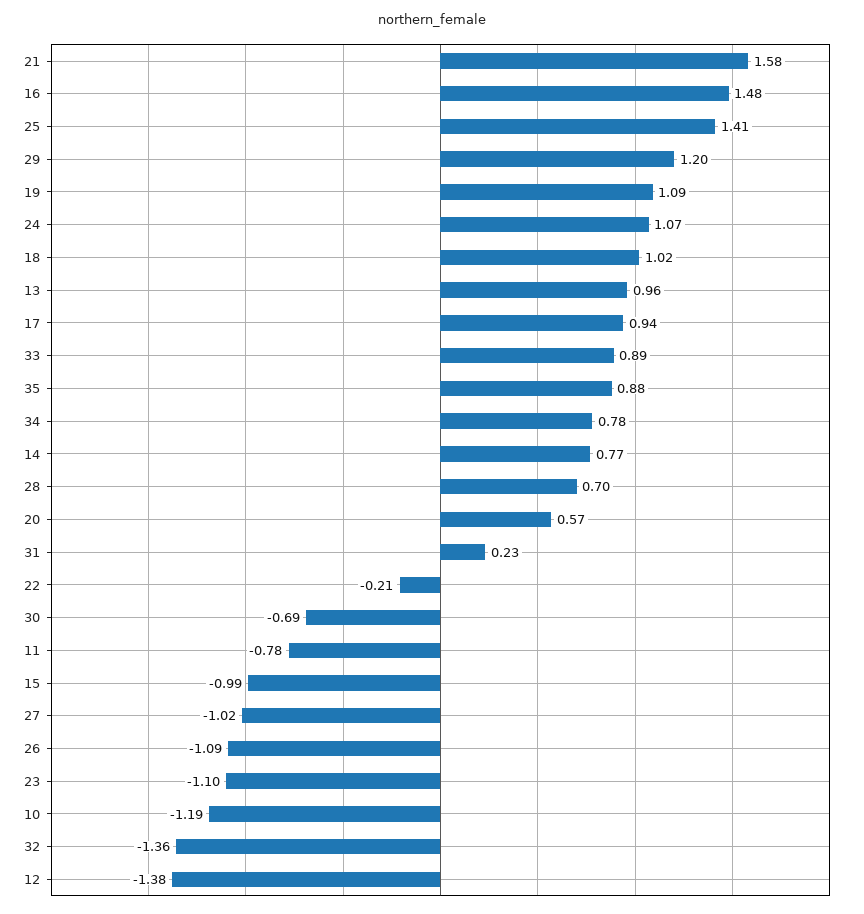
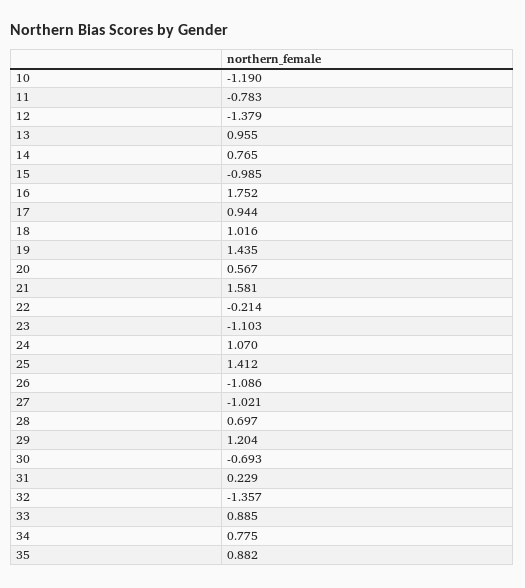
16: 1.48 -> 1.752
19: 1.09 -> 1.435

